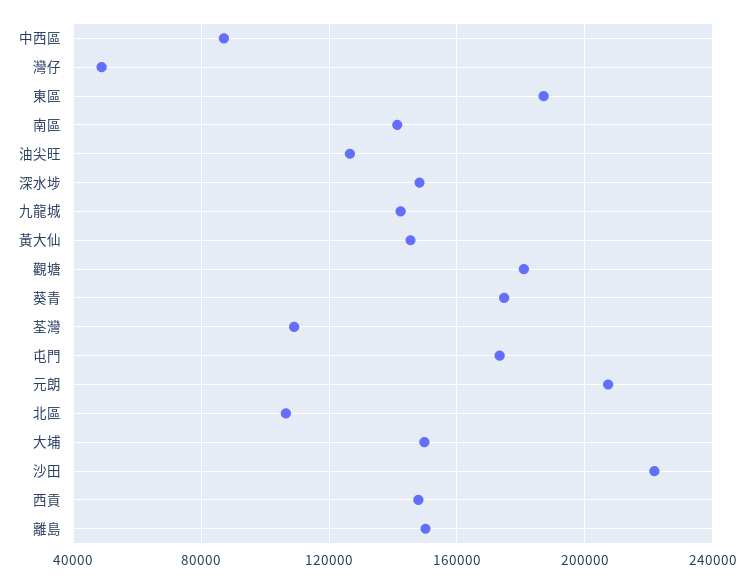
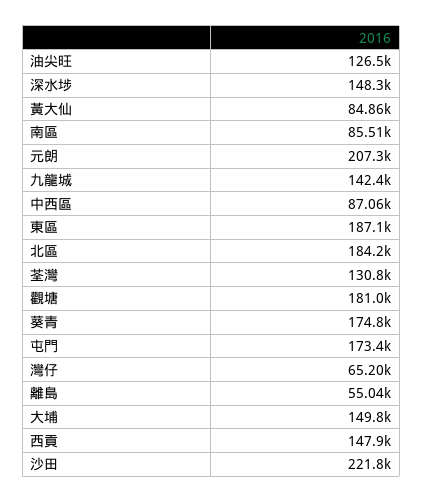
灣仔: 50000 -> 65200
南區: 140000 -> 85510
黃大仙: 145000 -> 84860
荃灣: 110000 -> 130800
北區: 105000 -> 184200
離島: 150000 -> 55040

